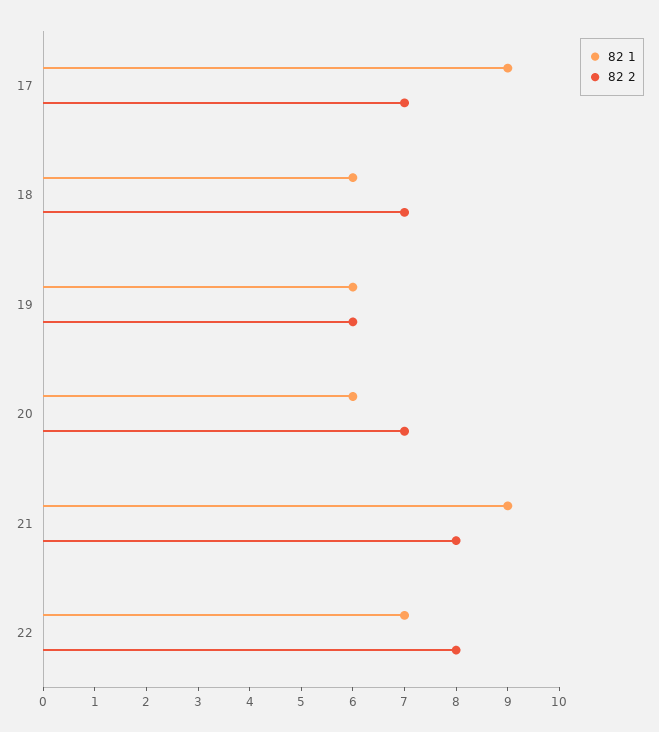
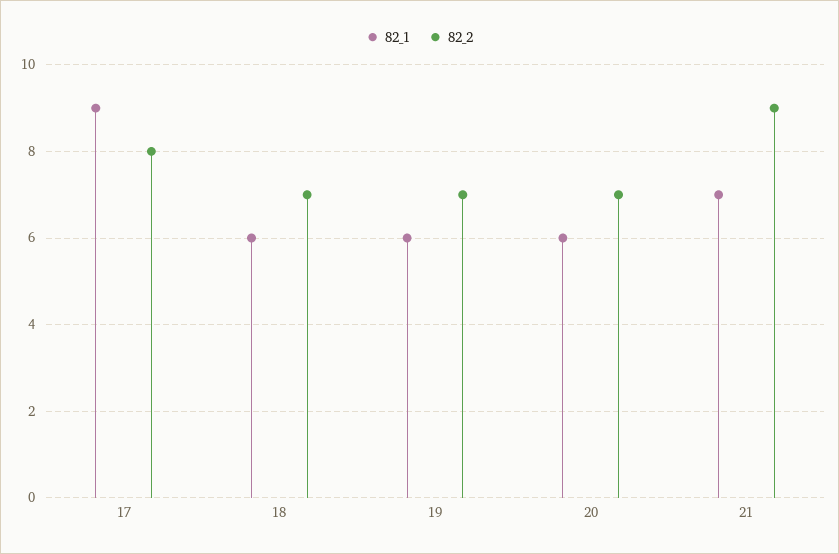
82 2, 17: 7 -> 8
82 2, 19: 6 -> 7
82 1, 21: 9 -> 7
82 2, 21: 8 -> 9
82 1, 22: 7 -> none
82 2, 22: 8 -> none

